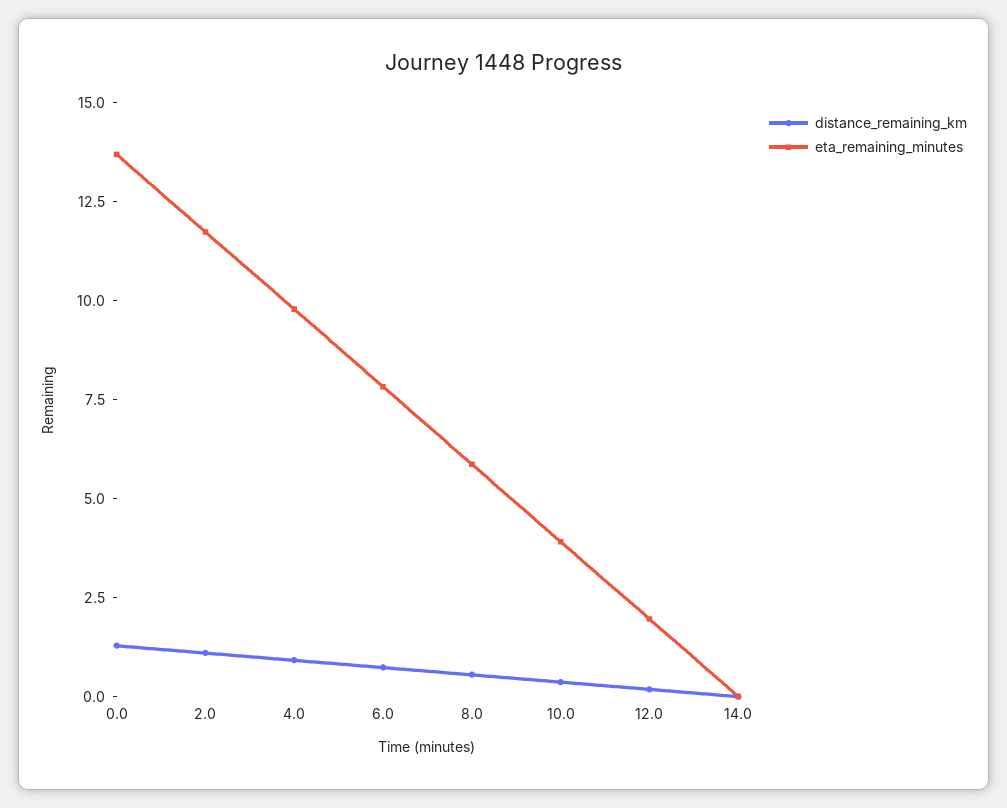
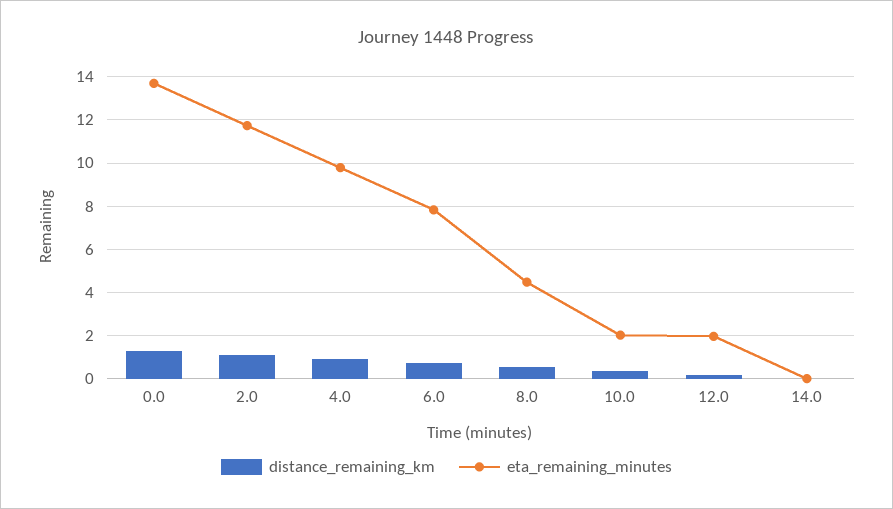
eta_remaining_minutes, 8.0: 6 -> 4.5
eta_remaining_minutes, 10.0: 4 -> 2

